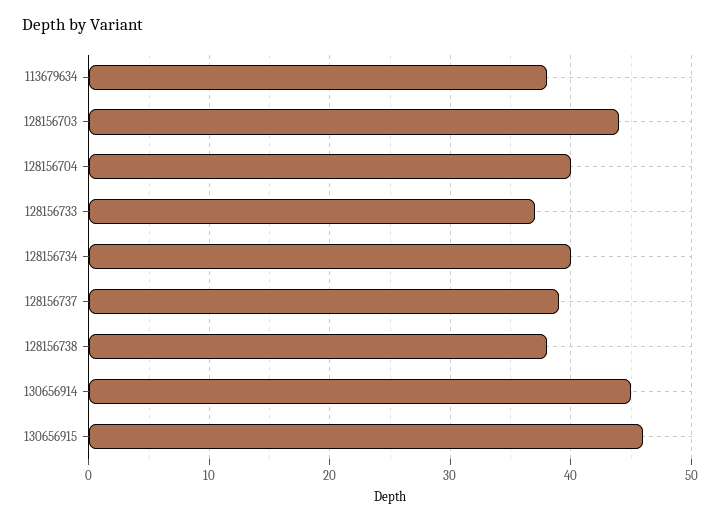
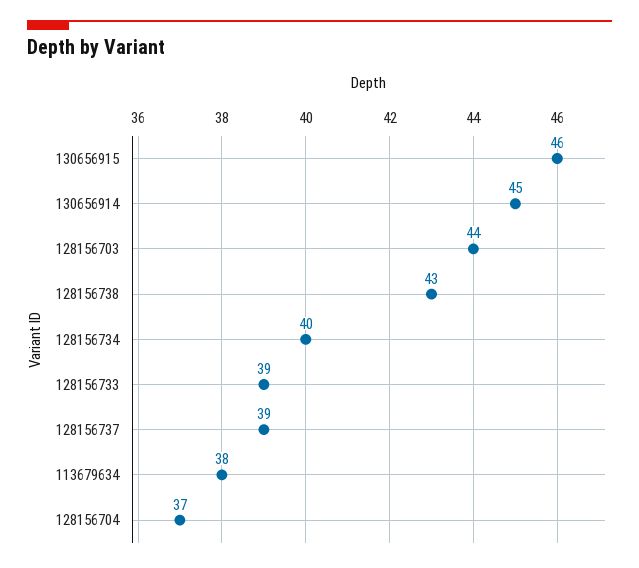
128156704: 40 -> 37
128156733: 37 -> 39
128156738: 38 -> 43

